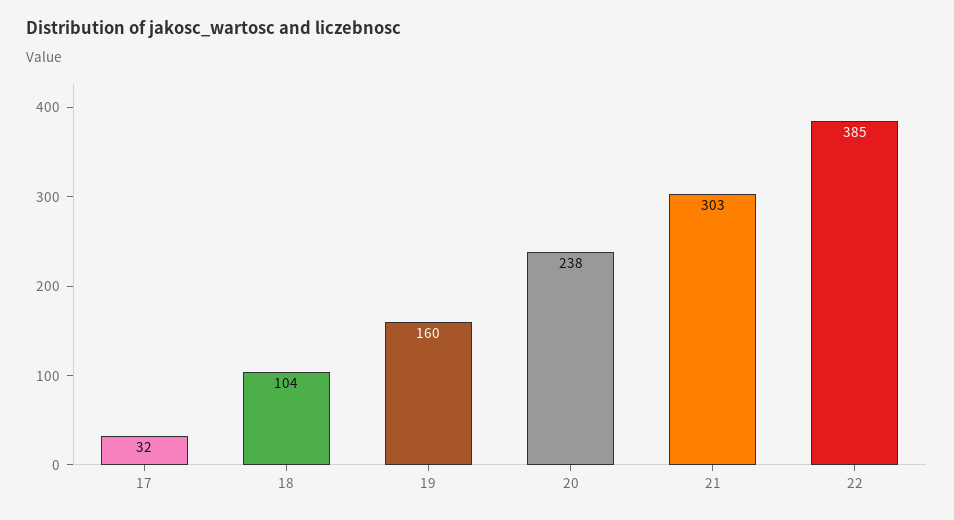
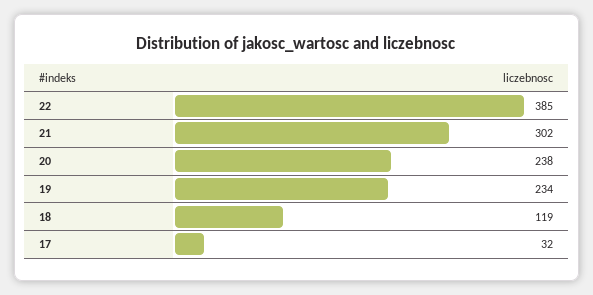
18: 104 -> 119
19: 160 -> 234
21: 303 -> 302

